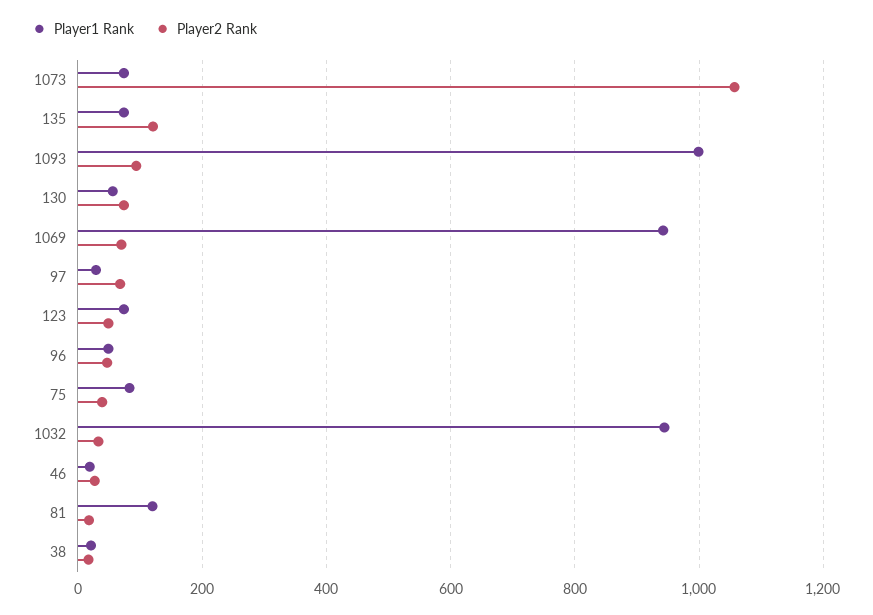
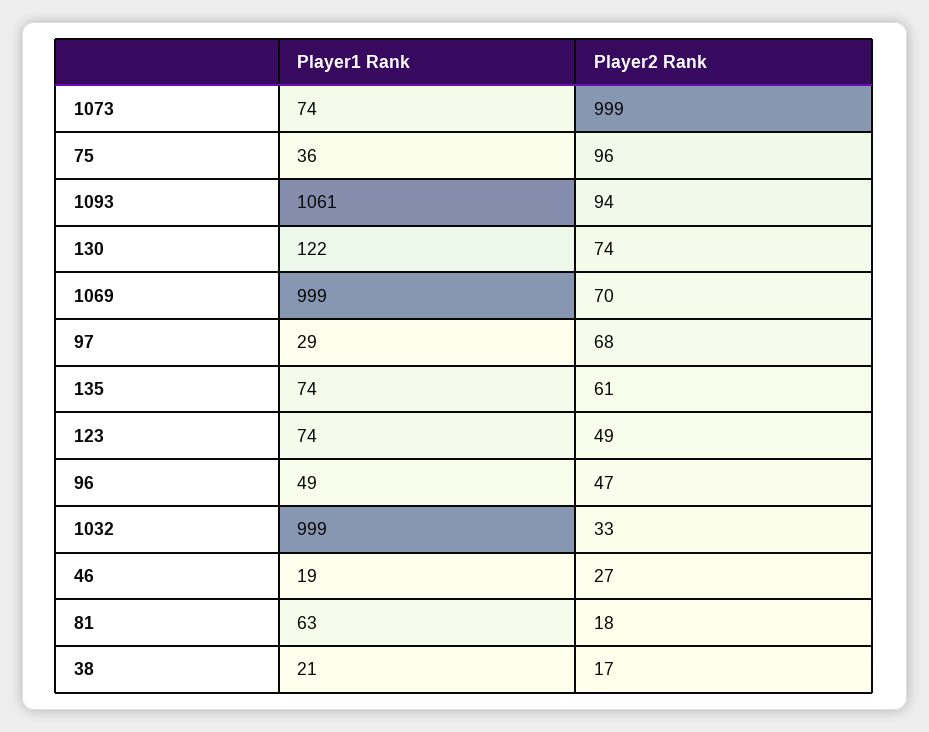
Player2 Rank, 1073: 1060 -> 999
Player2 Rank, 135: 120 -> 61
Player1 Rank, 1093: 1000 -> 1061
Player1 Rank, 130: 60 -> 122
Player1 Rank, 1069: 940 -> 999
Player1 Rank, 75: 80 -> 36
Player2 Rank, 75: 40 -> 96
Player1 Rank, 1032: 940 -> 999
Player1 Rank, 81: 120 -> 63

